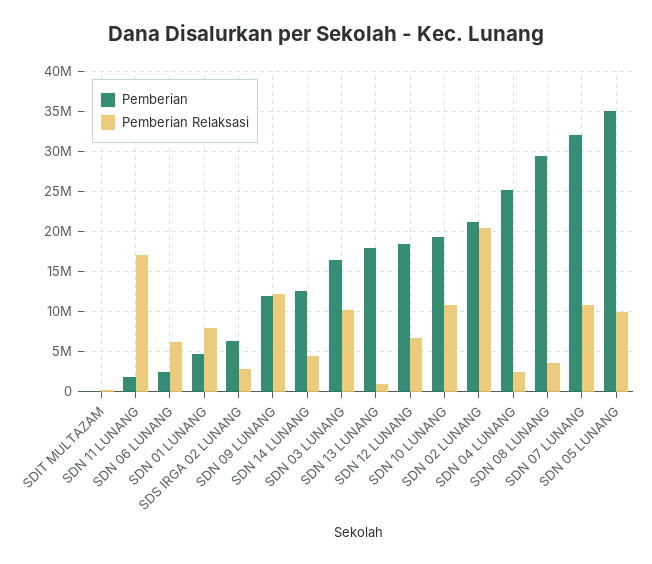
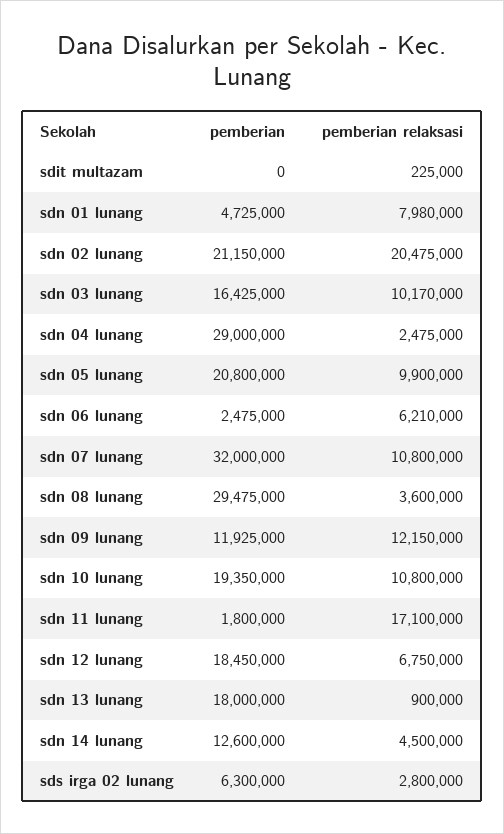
Pemberian, SDN 04 LUNANG: 25000000 -> 29000000
Pemberian, SDN 05 LUNANG: 35000000 -> 20800000

